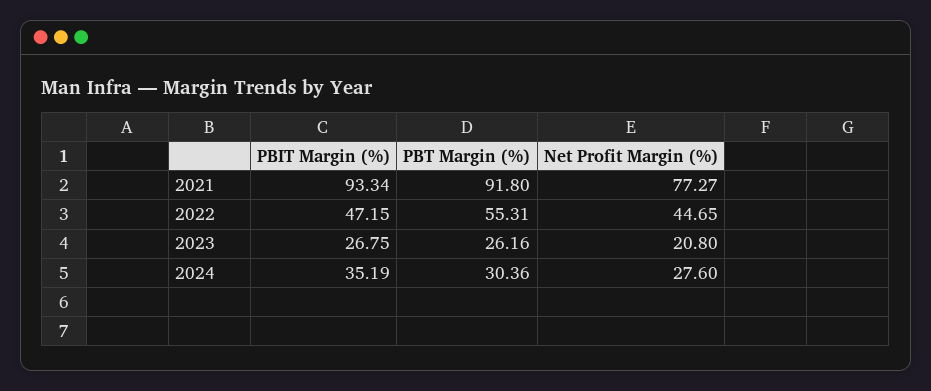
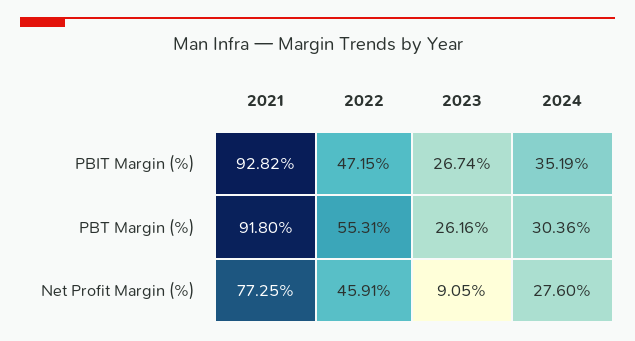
PBIT Margin (%), 2021: 93.34 -> 92.82
Net Profit Margin (%), 2021: 77.27 -> 77.25
Net Profit Margin (%), 2022: 44.65 -> 45.91
PBIT Margin (%), 2023: 26.75 -> 26.74
Net Profit Margin (%), 2023: 20.8 -> 9.05

